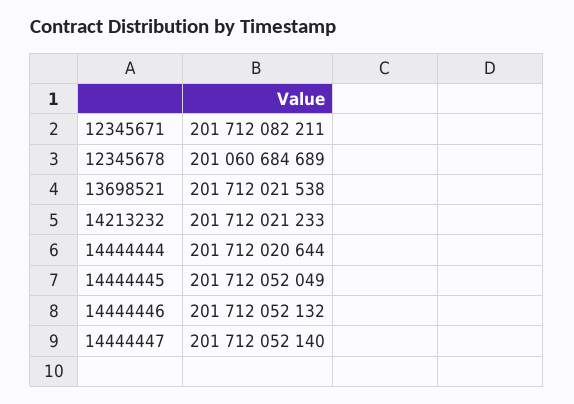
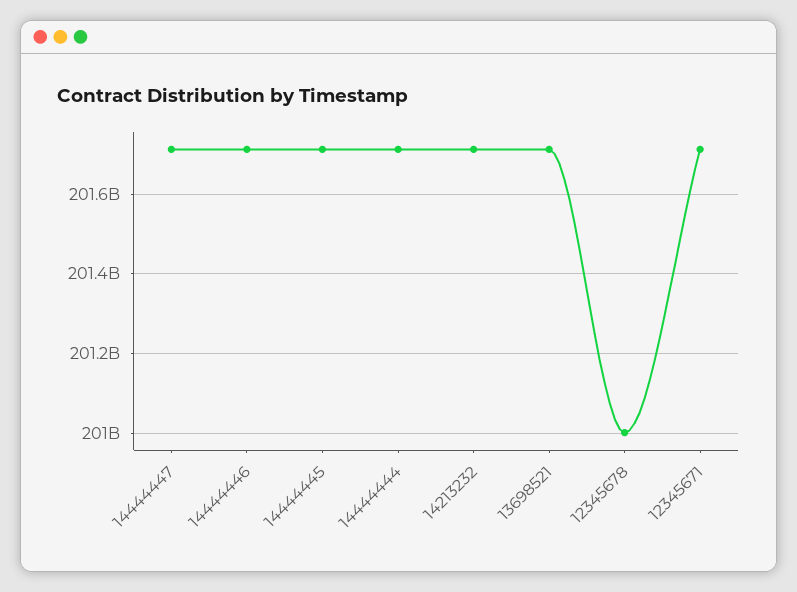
12345678: 201060684689 -> 201000000000

